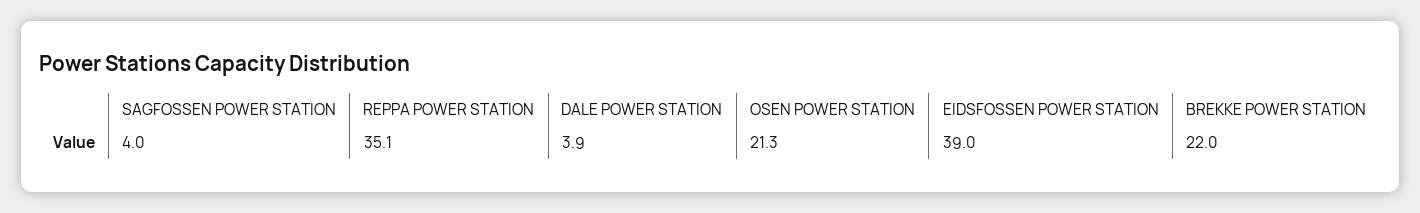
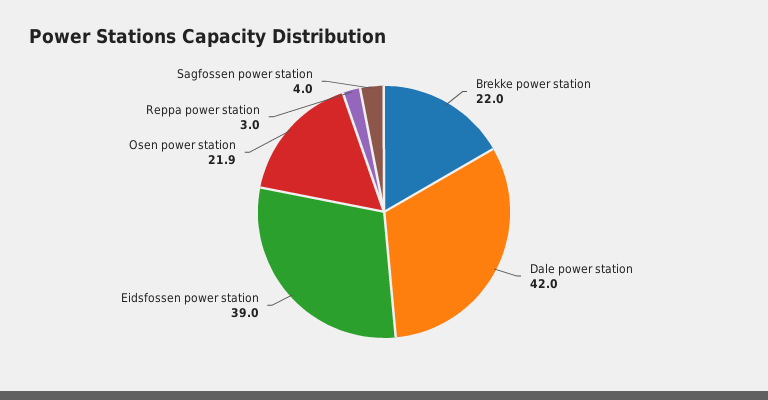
REPPA POWER STATION: 35.1 -> 3
DALE POWER STATION: 3.9 -> 42
OSEN POWER STATION: 21.3 -> 21.9

